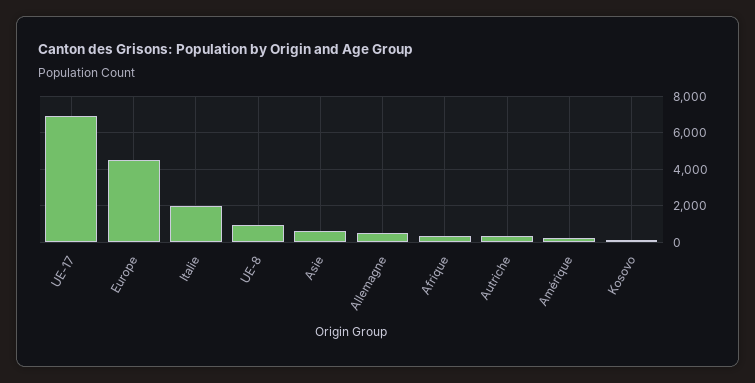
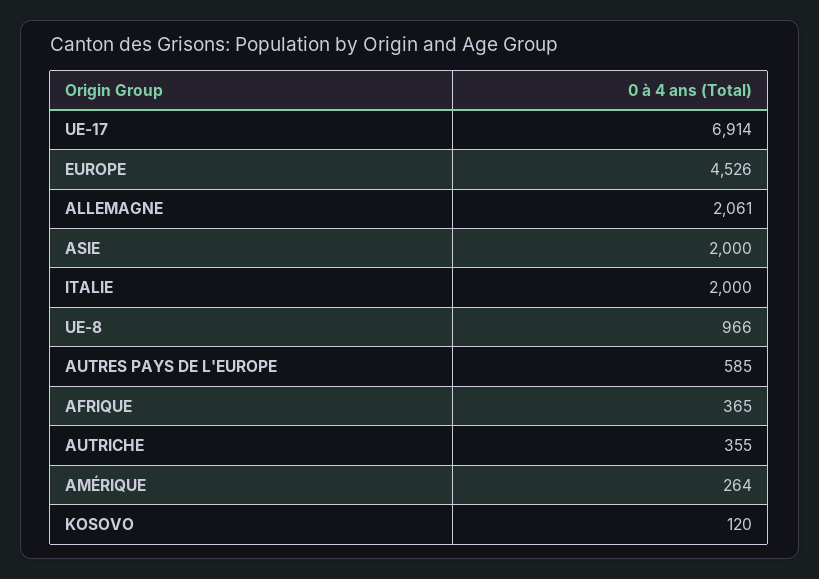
Asie: 500 -> 2000
Allemagne: 500 -> 2061
AUTRES PAYS DE L'EUROPE: none -> 585

